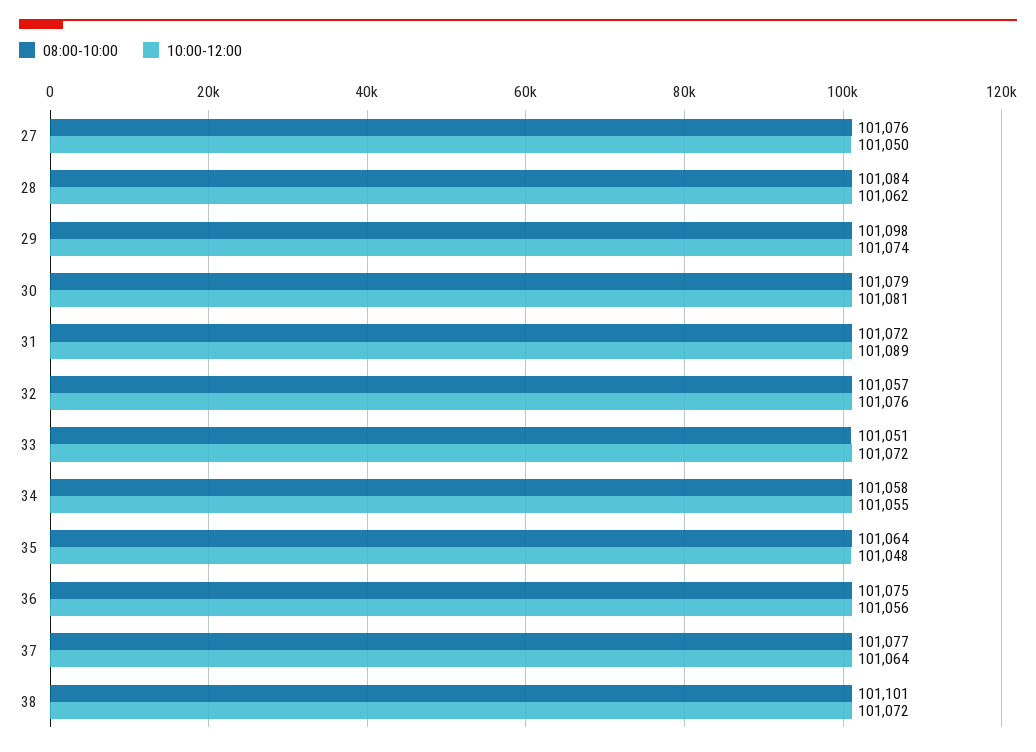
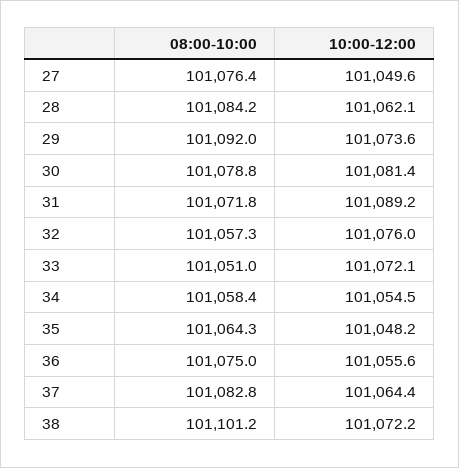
08:00-10:00, 29: 101098 -> 101092
08:00-10:00, 37: 101077 -> 101082.8

